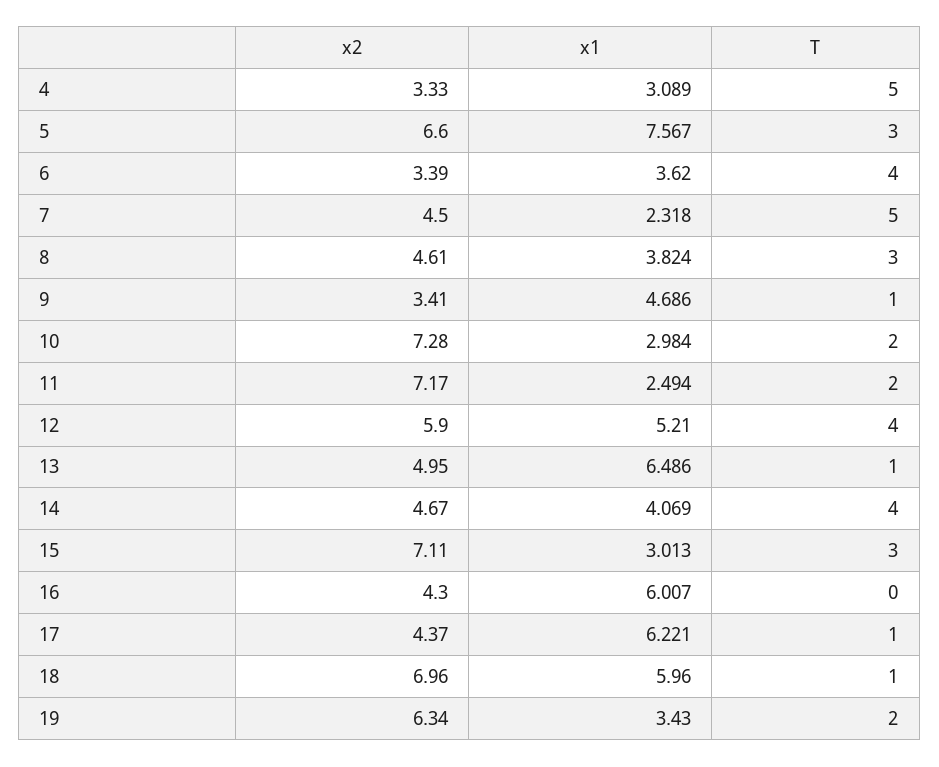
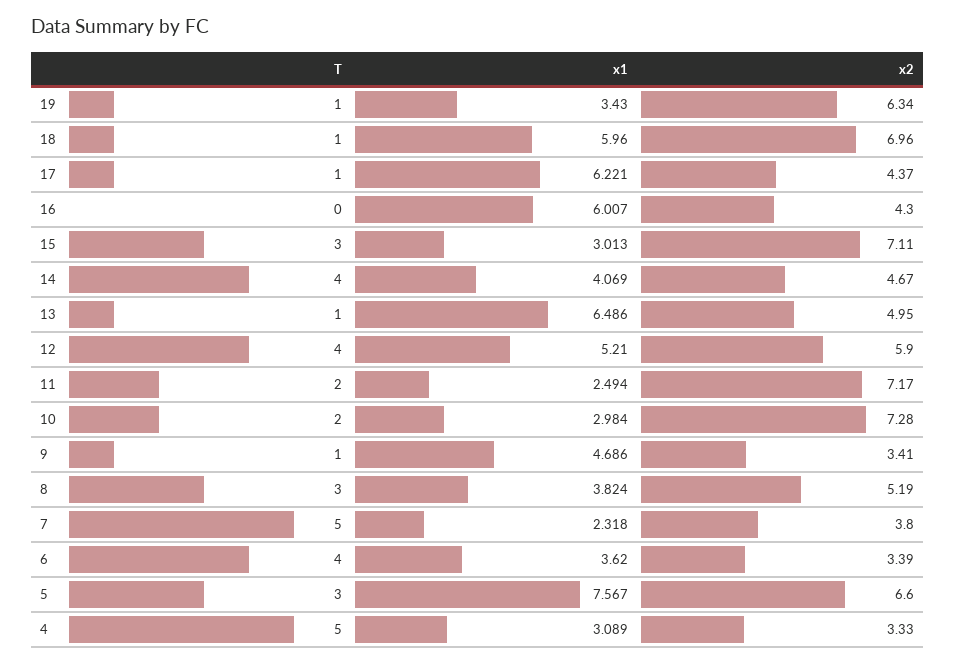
x2, 7: 4.5 -> 3.8
x2, 8: 4.61 -> 5.19
T, 19: 2 -> 1

